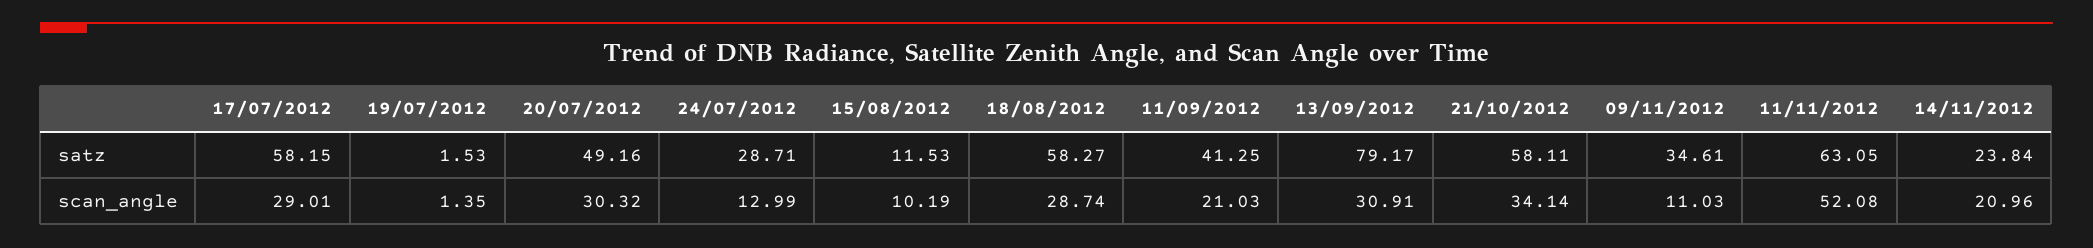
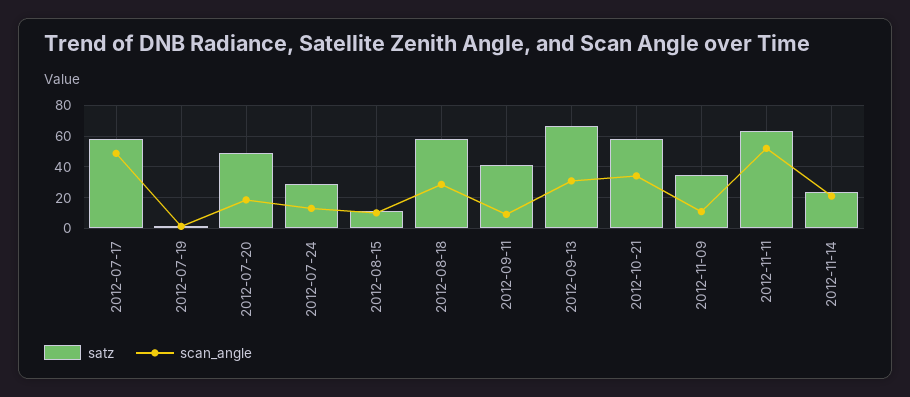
satz, 13/09/2012: 79.17 -> 65
scan_angle, 17/07/2012: 29.01 -> 50
scan_angle, 20/07/2012: 30.32 -> 20
scan_angle, 11/09/2012: 21.03 -> 10

